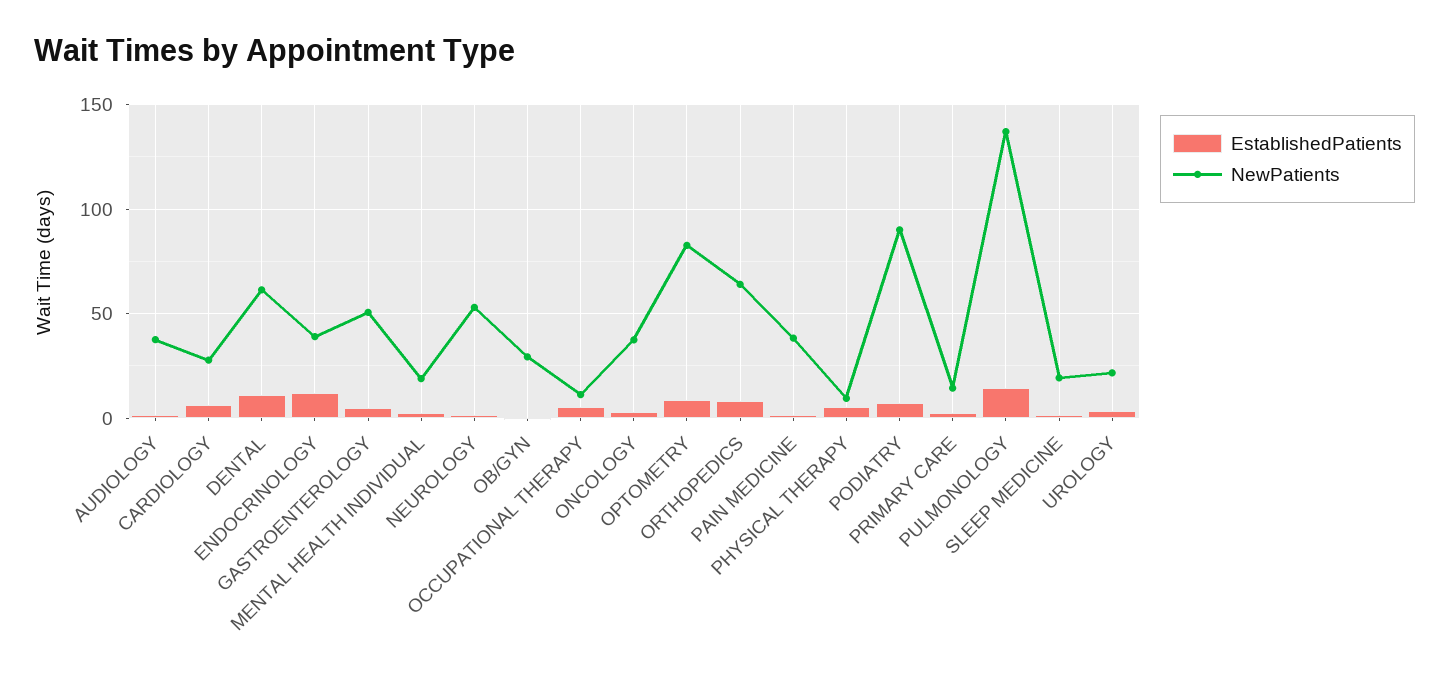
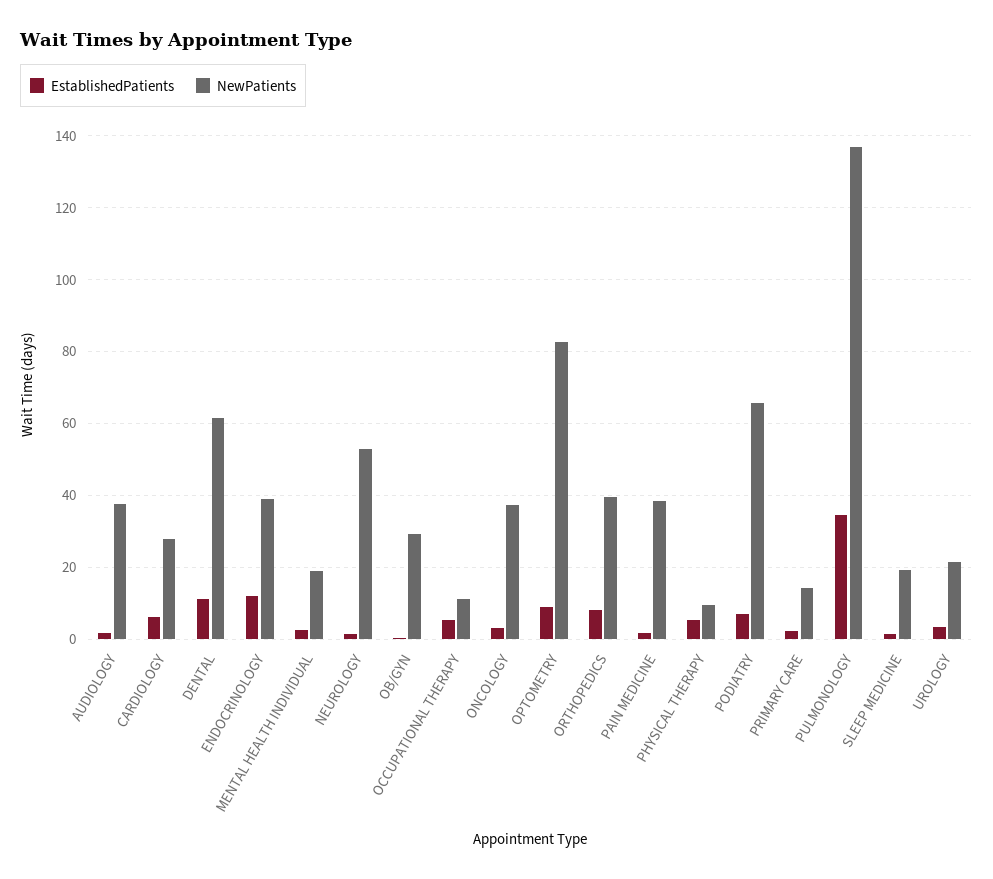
EstablishedPatients, GASTROENTEROLOGY: 5 -> none
NewPatients, GASTROENTEROLOGY: 50 -> none
NewPatients, ORTHOPEDICS: 65 -> 40
NewPatients, PODIATRY: 90 -> 66
EstablishedPatients, PULMONOLOGY: 15 -> 34

